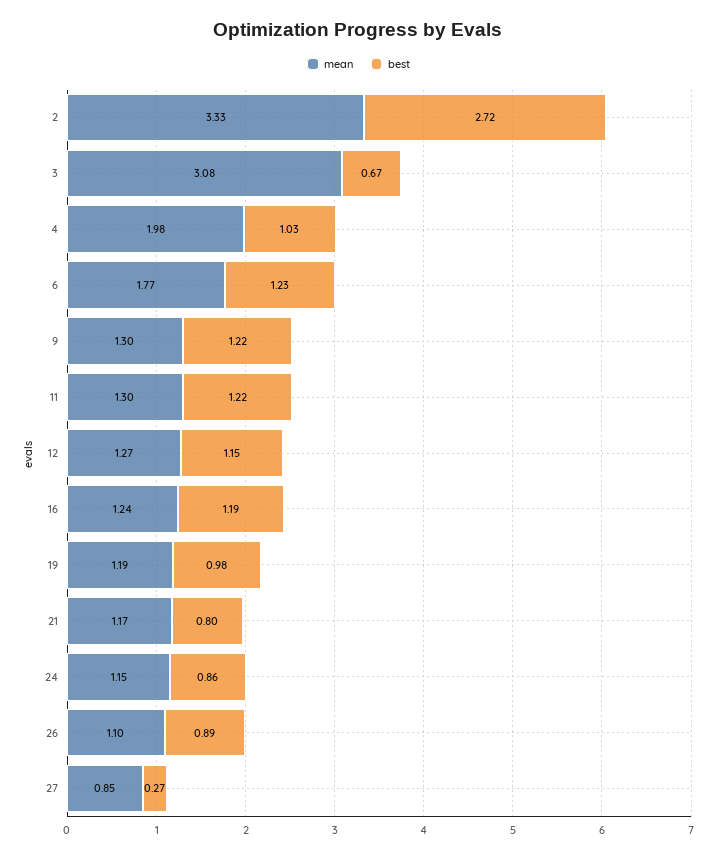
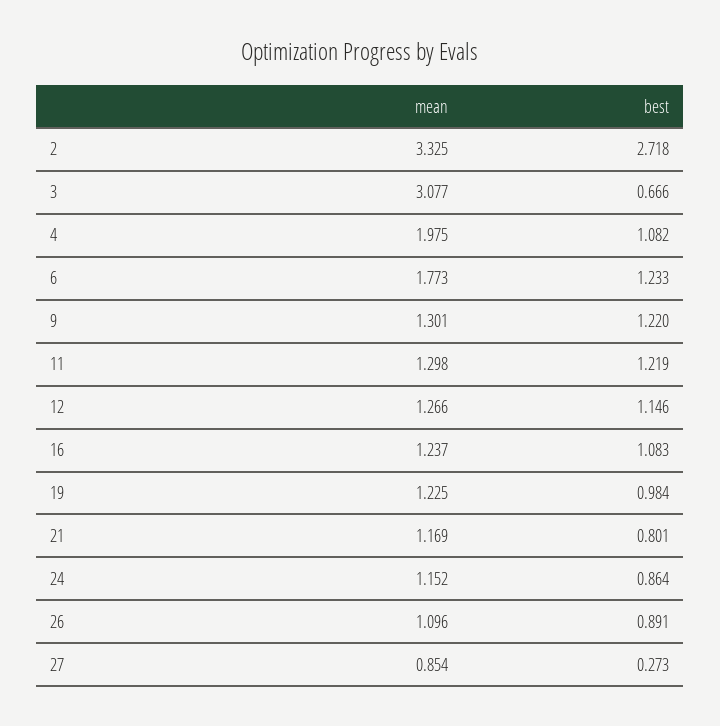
best, 4: 1.03 -> 1.082
best, 16: 1.19 -> 1.083
mean, 19: 1.19 -> 1.225

